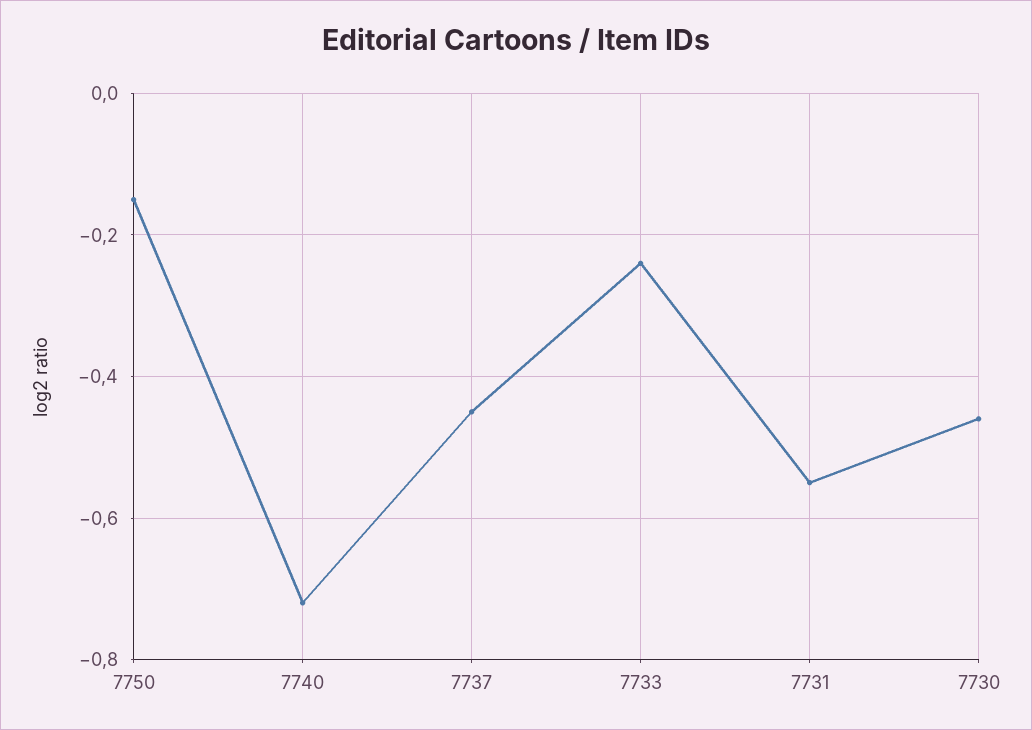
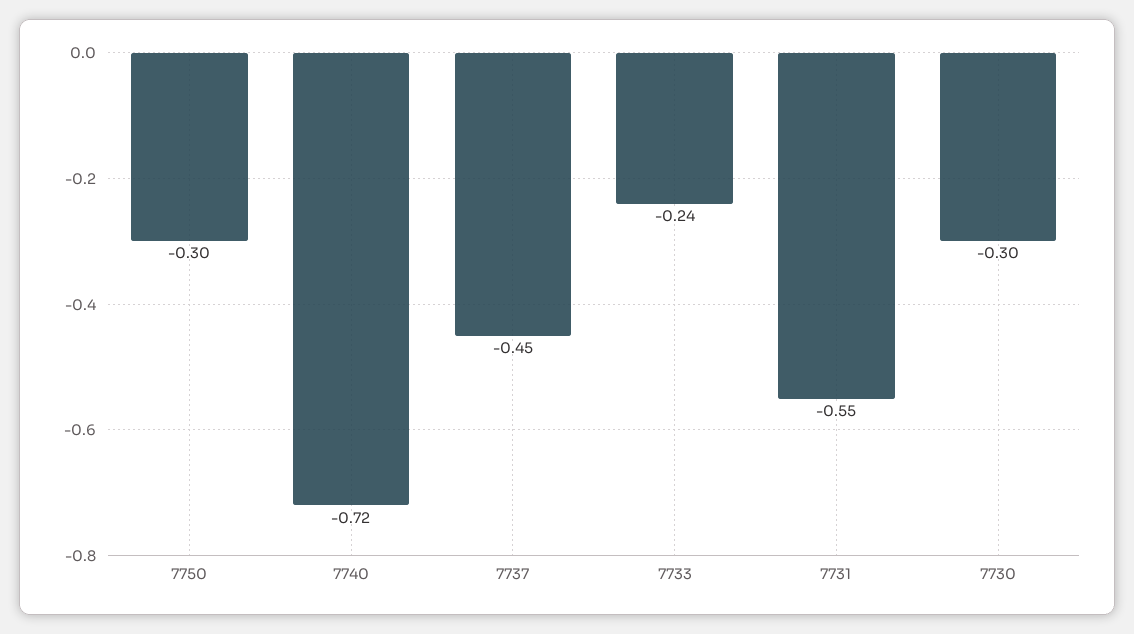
7750: -0.15 -> -0.3
7730: -0.45 -> -0.3

